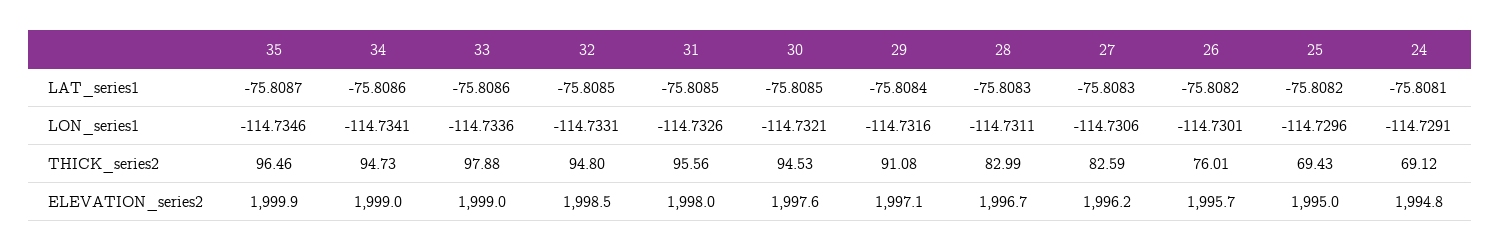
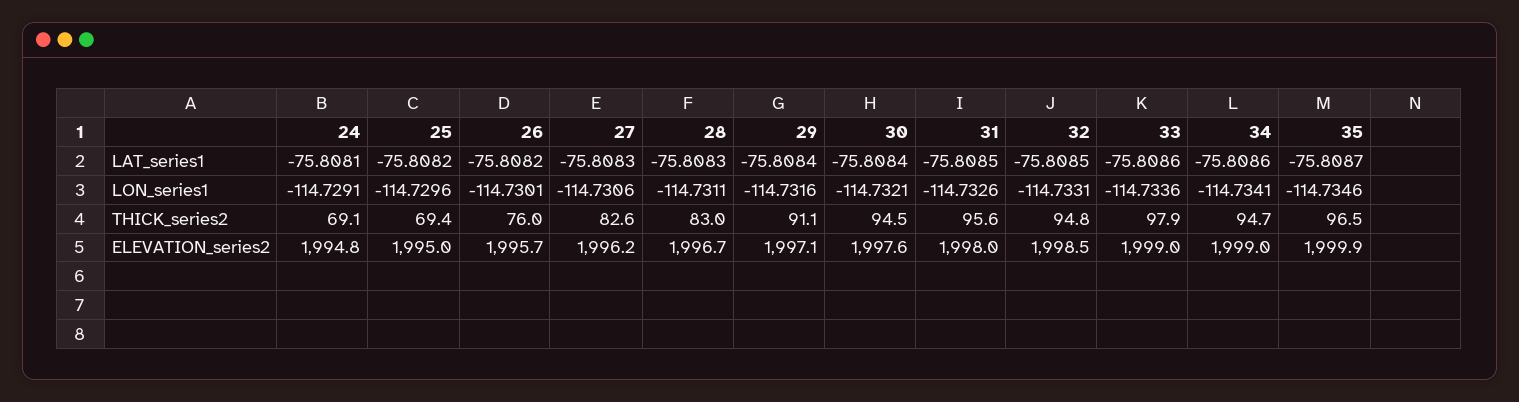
30, LAT_series1: -75.8085 -> -75.8084

